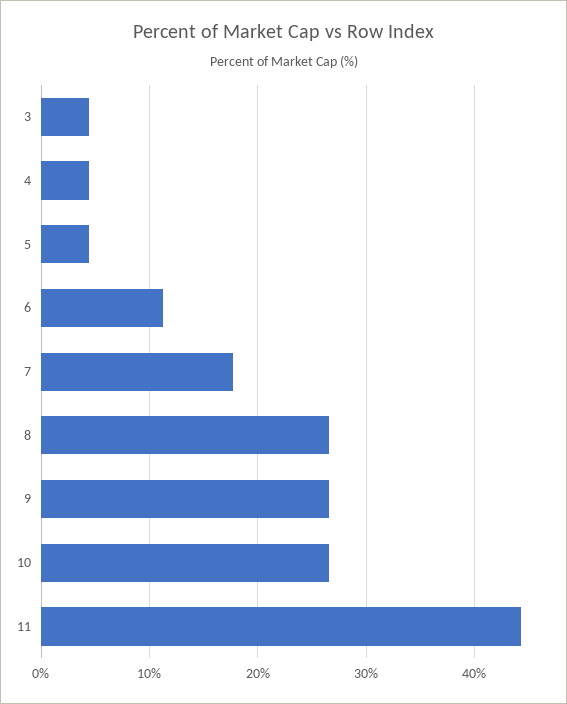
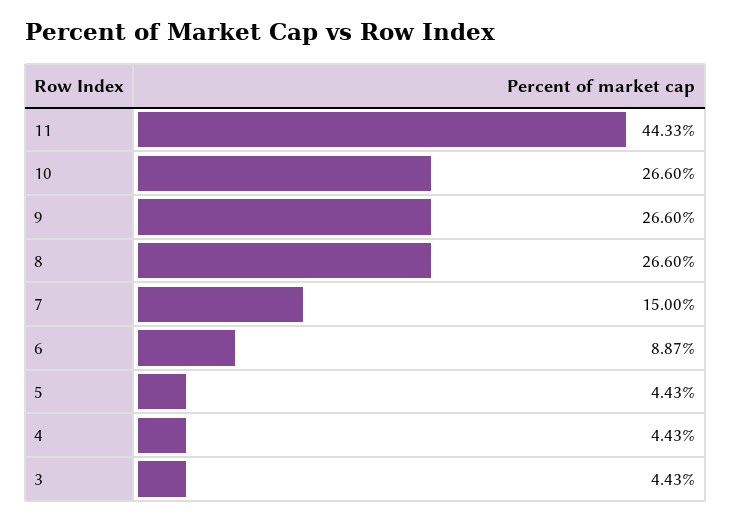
6: 11 -> 8.87
7: 18 -> 15

